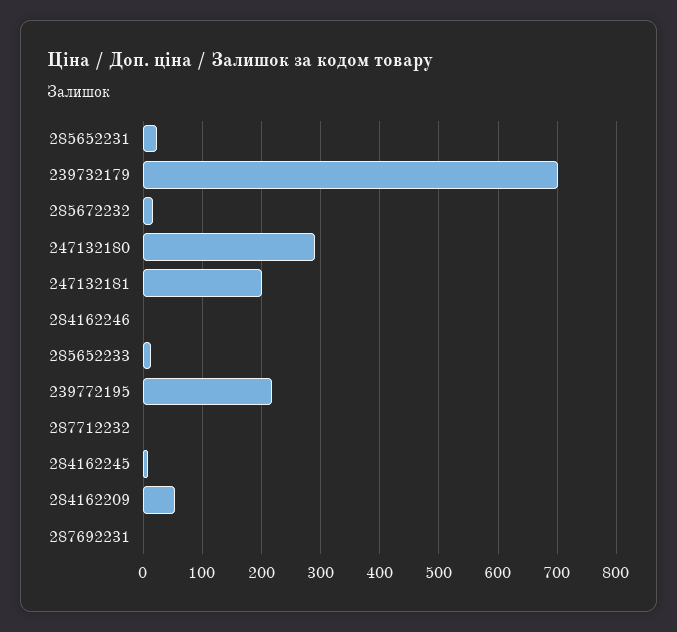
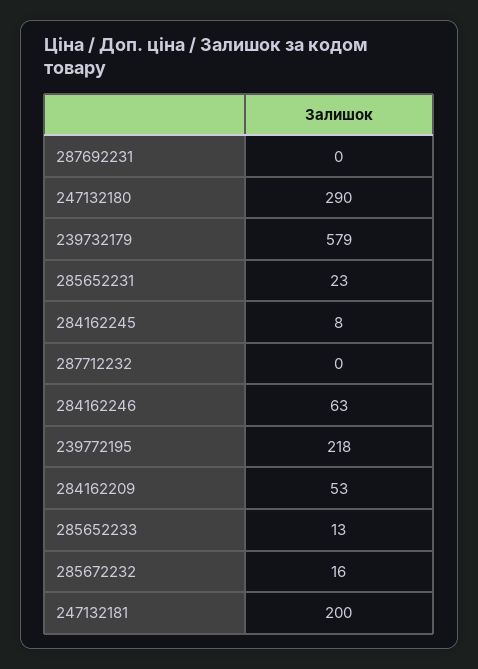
239732179: 700 -> 579
284162246: 0 -> 63

